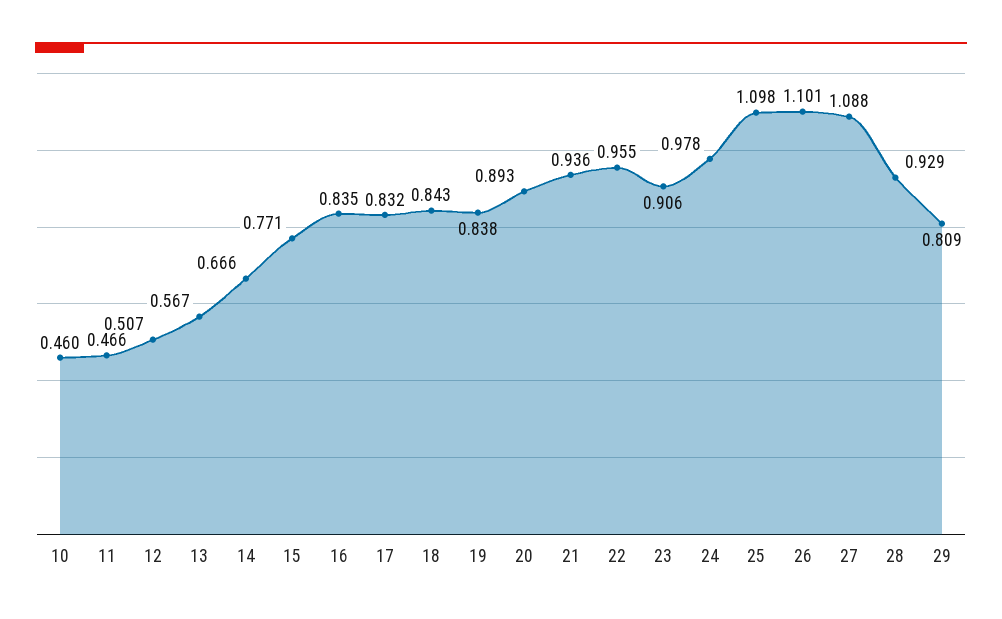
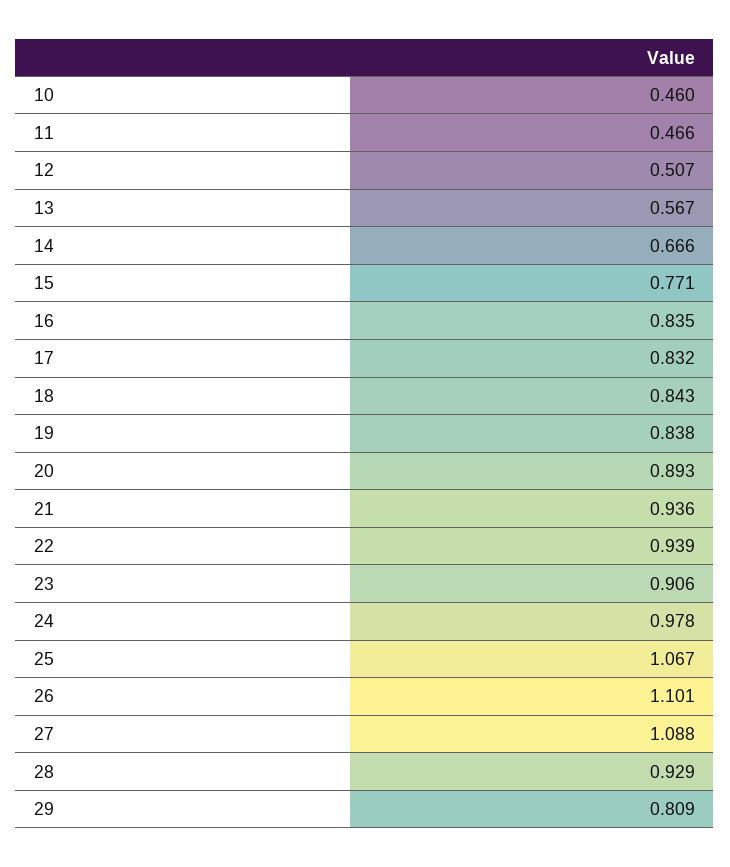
22: 0.955 -> 0.939
25: 1.098 -> 1.067

